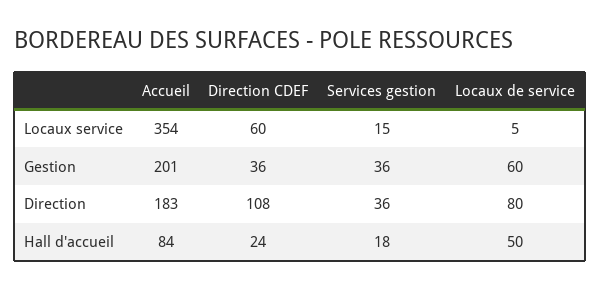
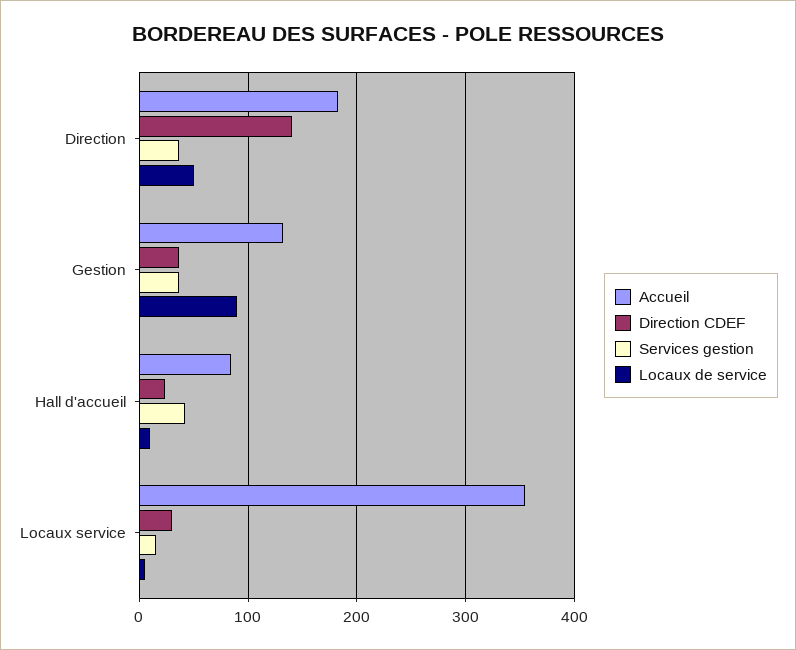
Direction CDEF, Locaux service: 60 -> 30
Accueil, Gestion: 201 -> 130
Locaux de service, Gestion: 60 -> 90
Direction CDEF, Direction: 108 -> 140
Locaux de service, Direction: 80 -> 50
Services gestion, Hall d'accueil: 18 -> 40
Locaux de service, Hall d'accueil: 50 -> 10

